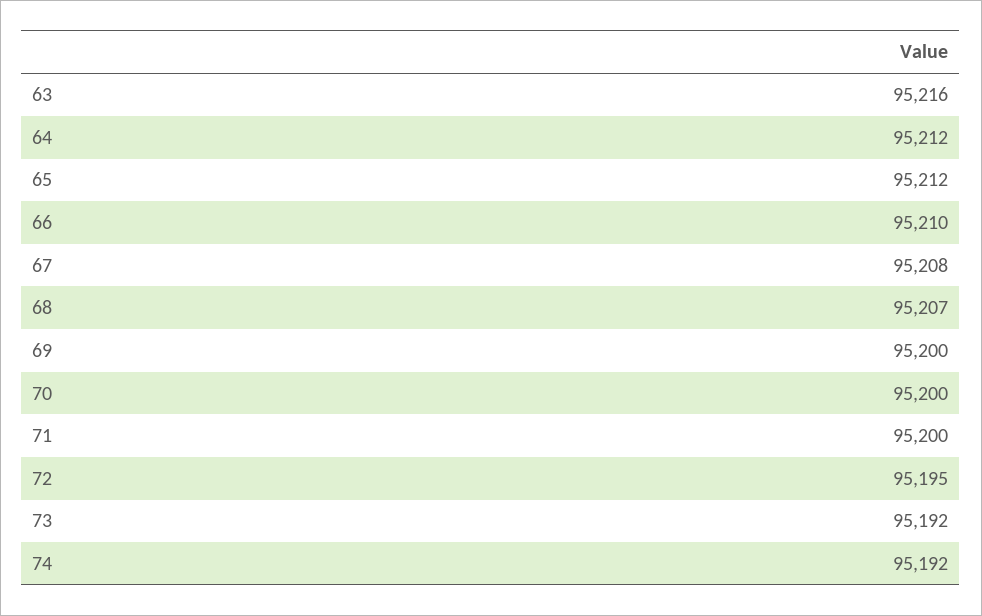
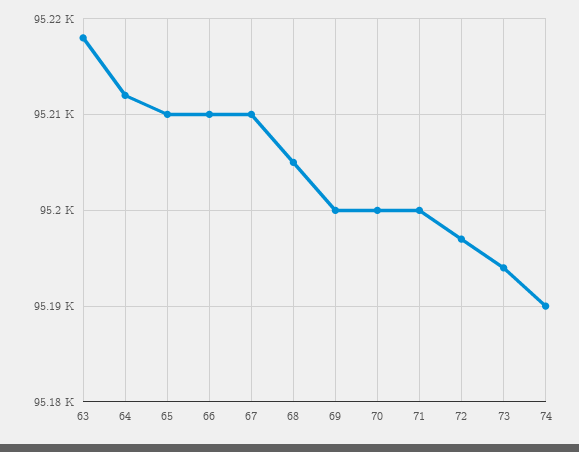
63: 95216 -> 95218
65: 95212 -> 95210
67: 95208 -> 95210
68: 95207 -> 95205
72: 95195 -> 95197
73: 95192 -> 95194
74: 95192 -> 95190

